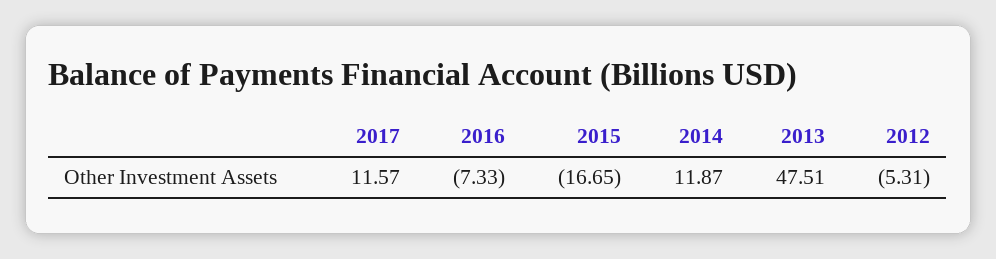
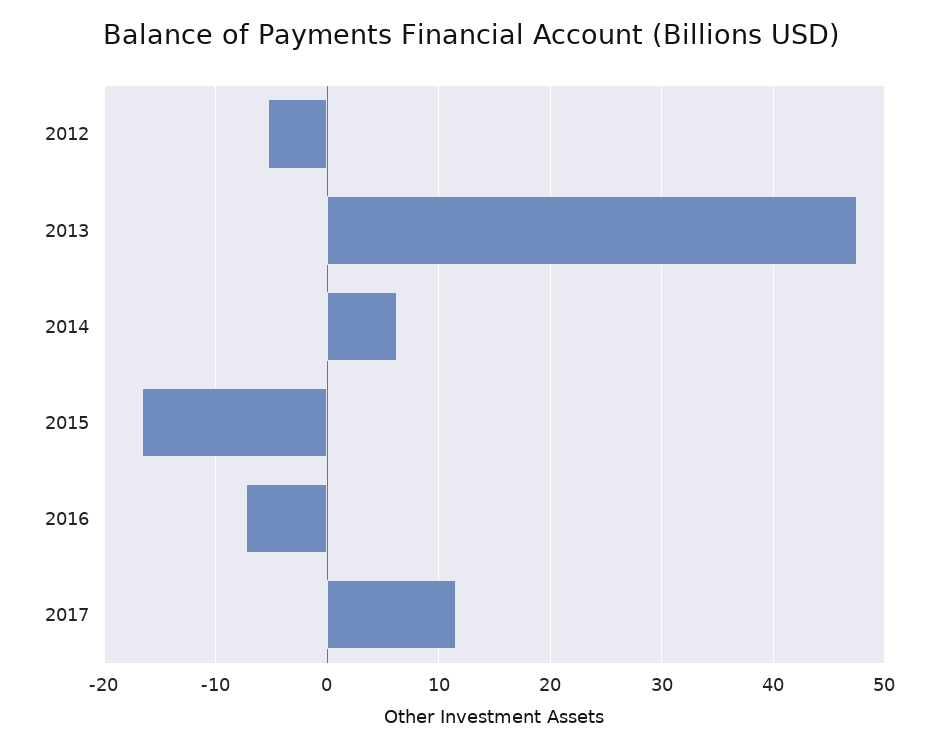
2014: 11.87 -> 6

